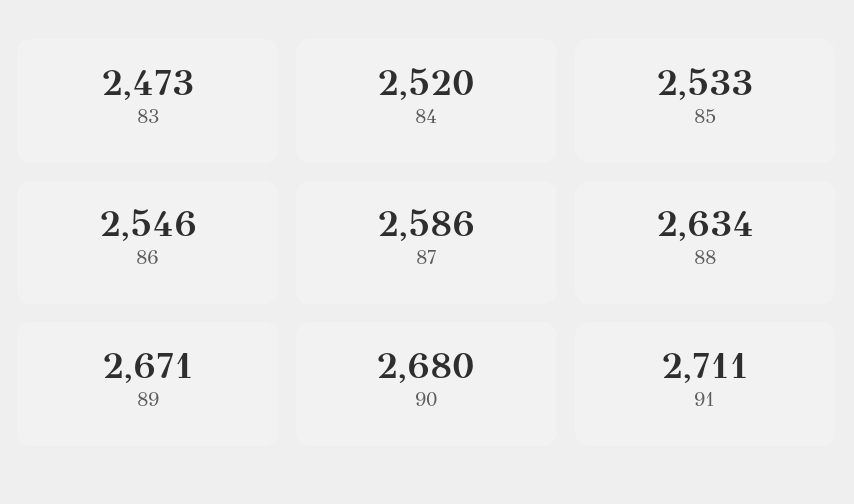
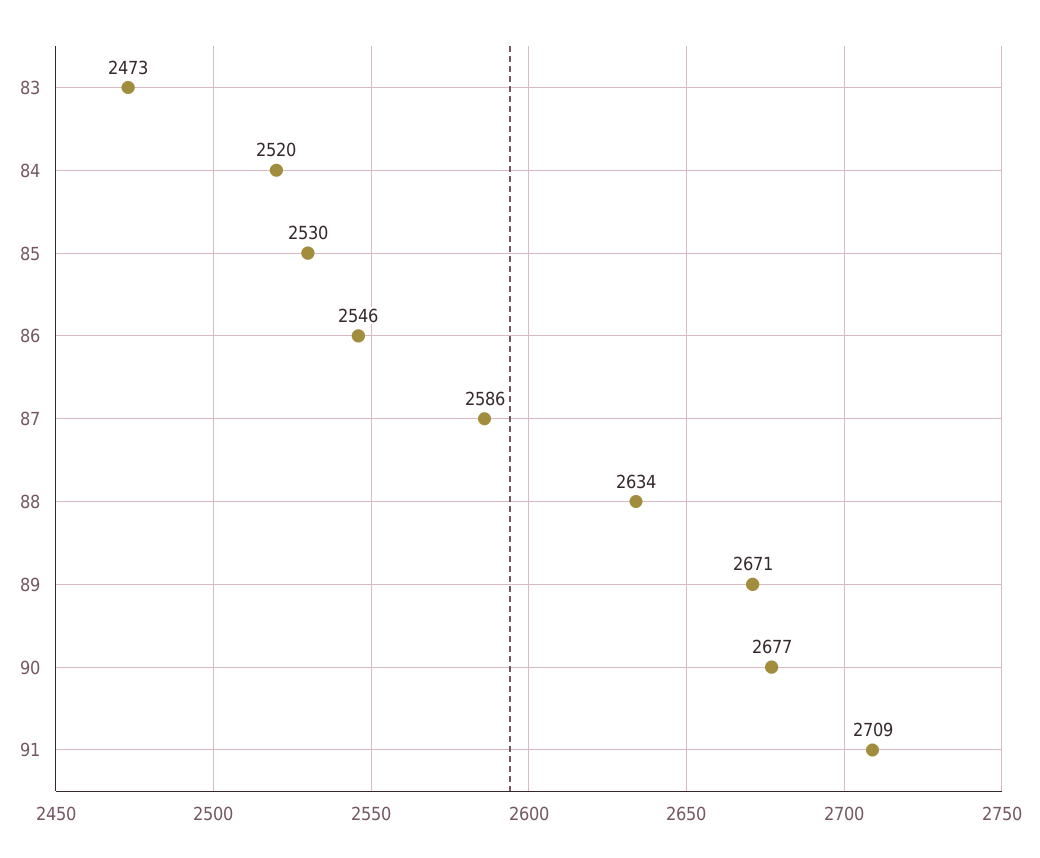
85: 2533 -> 2530
90: 2680 -> 2677
91: 2711 -> 2709

